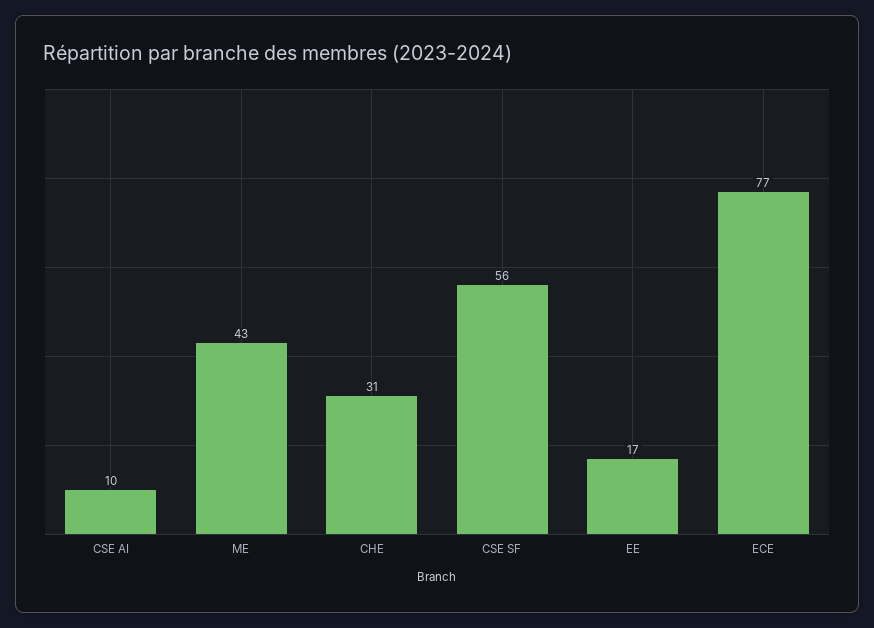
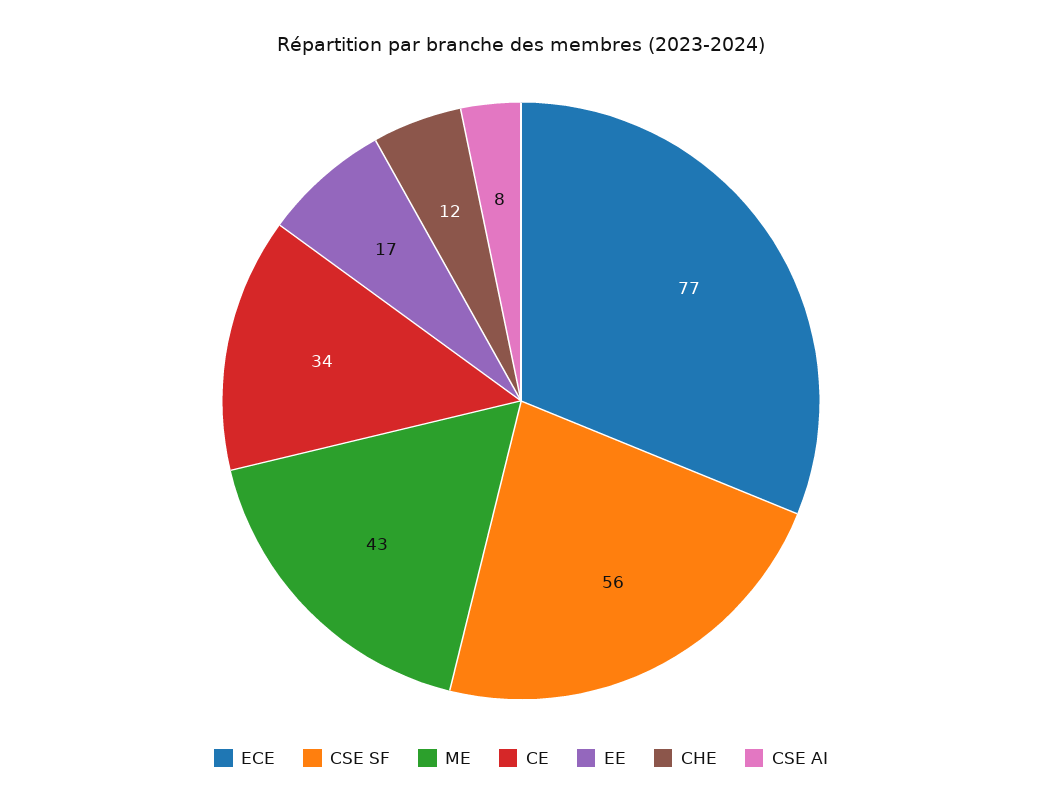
CSE AI: 10 -> 8
CHE: 31 -> 12
CE: none -> 34

